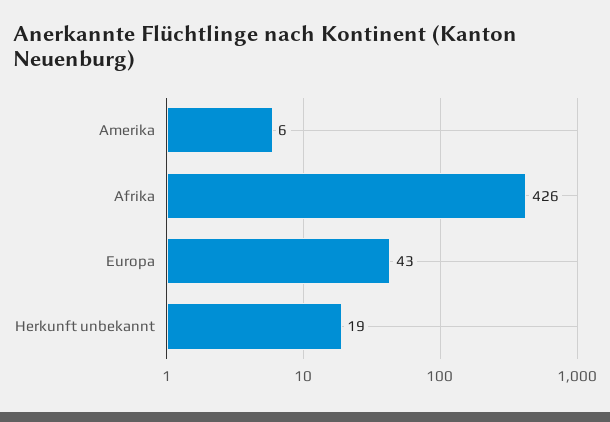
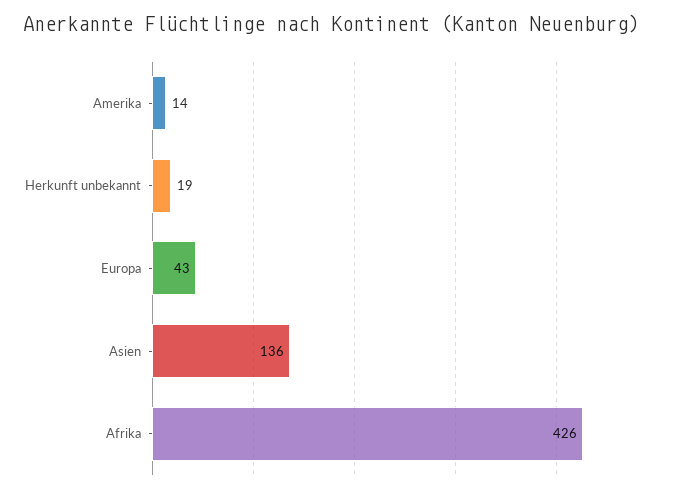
Amerika: 6 -> 14
Asien: none -> 136

